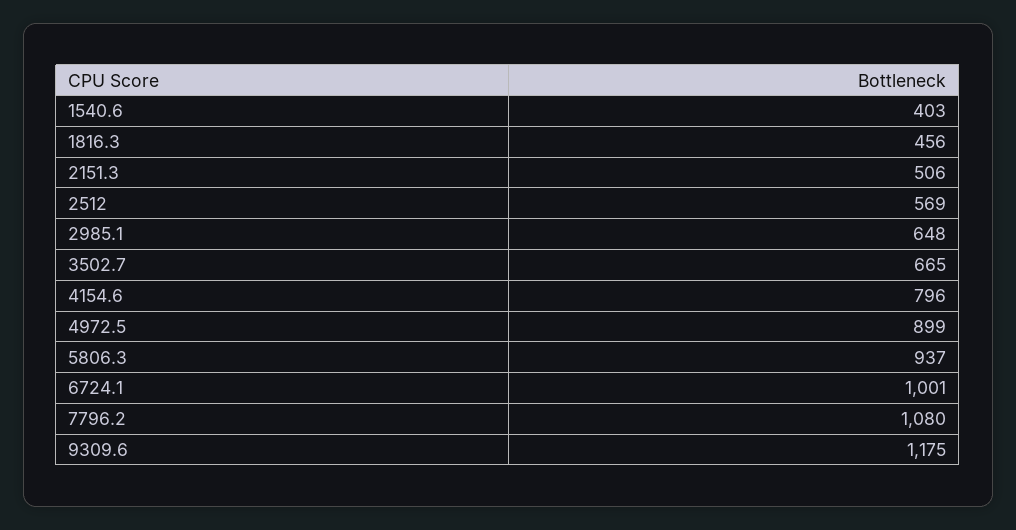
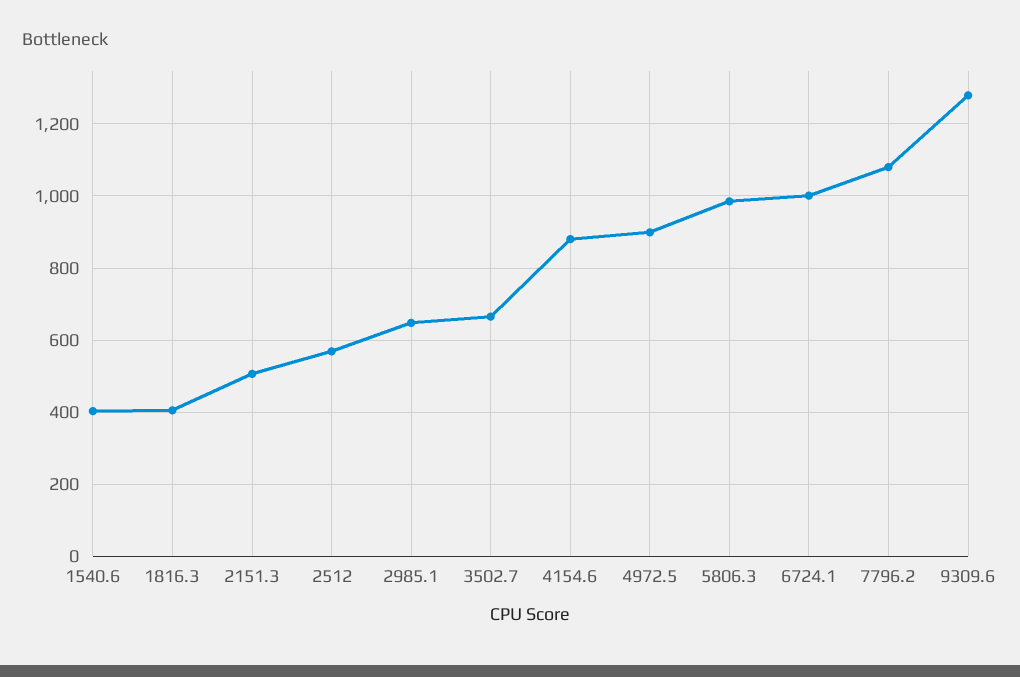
1816.3: 456 -> 400
4154.6: 796 -> 880
5806.3: 937 -> 980
9309.6: 1175 -> 1280

